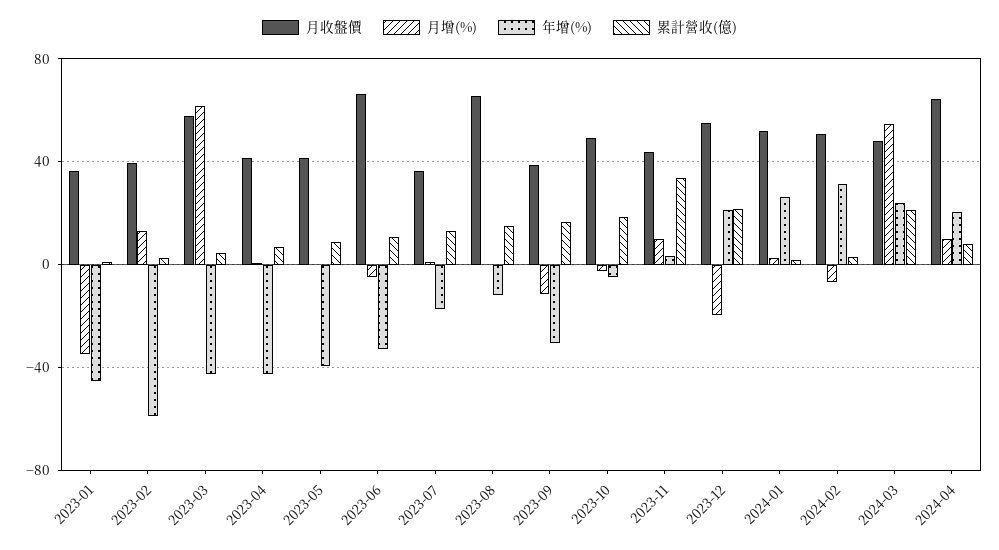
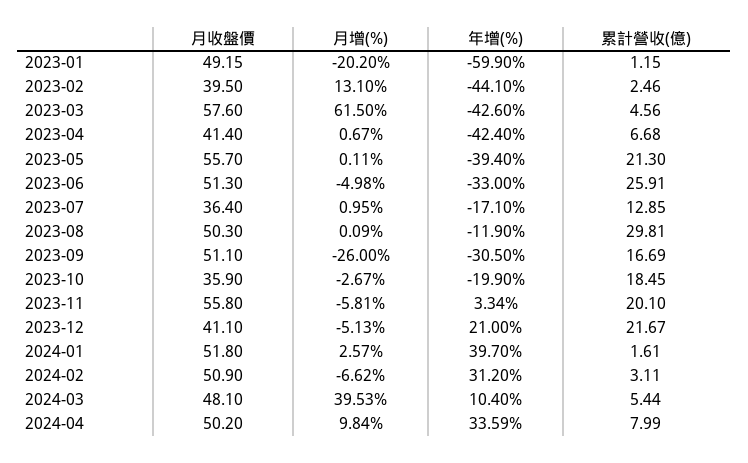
月收盤價, 2023-01: 35 -> 49.15
月增(%), 2023-01: -35 -> -20.2
年增(%), 2023-01: -45 -> -59.9
年增(%), 2023-02: -60 -> -44.1
月收盤價, 2023-05: 40 -> 55.7
累計營收(億), 2023-05: 10 -> 21.3
月收盤價, 2023-06: 65 -> 51.3
累計營收(億), 2023-06: 10 -> 25.91
月收盤價, 2023-08: 65 -> 50.3
累計營收(億), 2023-08: 15 -> 29.81
月收盤價, 2023-09: 40 -> 51.1
月增(%), 2023-09: -10 -> -26
月收盤價, 2023-10: 50 -> 35.9
年增(%), 2023-10: -5 -> -19.9
月收盤價, 2023-11: 45 -> 55.8
月增(%), 2023-11: 10 -> -5.81
累計營收(億), 2023-11: 35 -> 20.1
月收盤價, 2023-12: 55 -> 41.1
月增(%), 2023-12: -20 -> -5.13
年增(%), 2024-01: 25 -> 39.7
月增(%), 2024-03: 55 -> 39.53
年增(%), 2024-03: 25 -> 10.4
累計營收(億), 2024-03: 20 -> 5.44
月收盤價, 2024-04: 65 -> 50.2
年增(%), 2024-04: 20 -> 33.59

